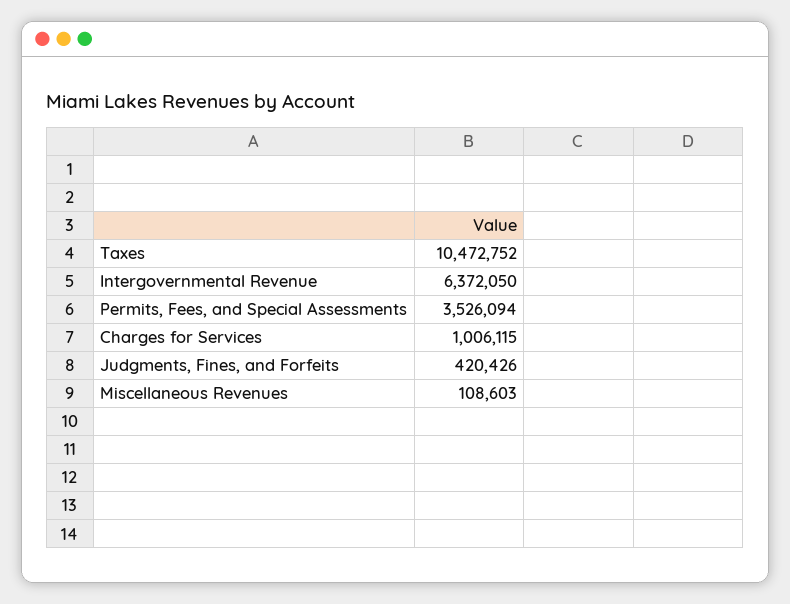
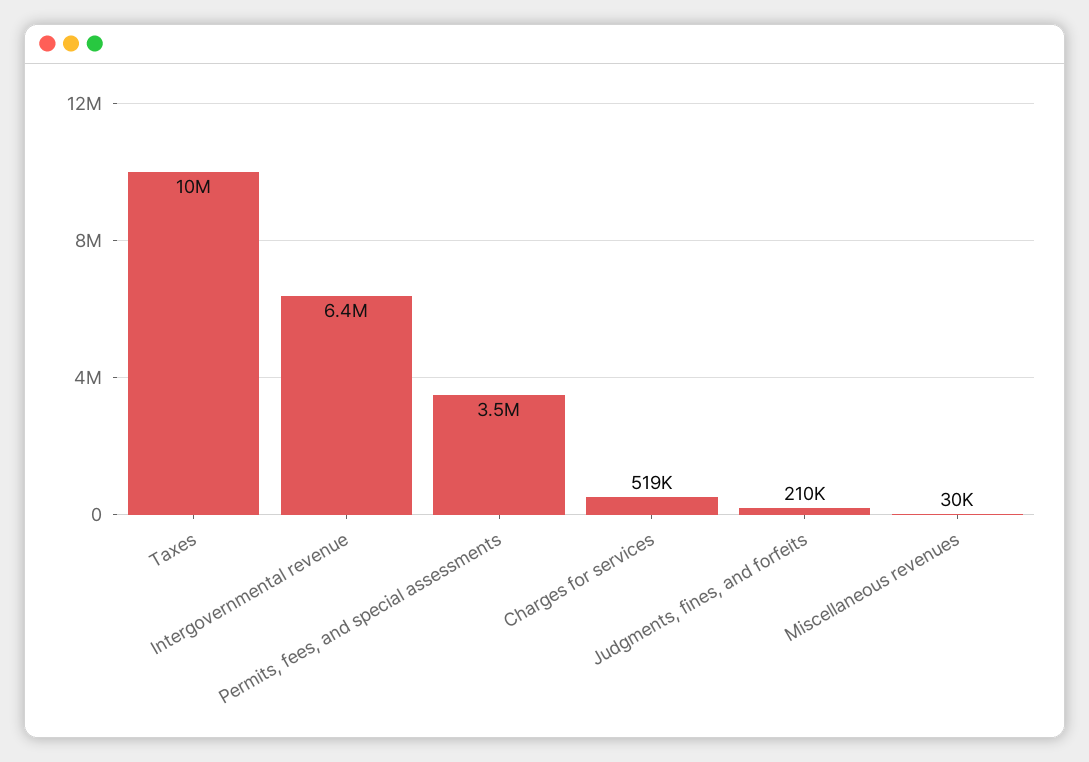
Charges for Services: 1006115 -> 519000
Judgments, Fines, and Forfeits: 420426 -> 210000
Miscellaneous Revenues: 108603 -> 30000

